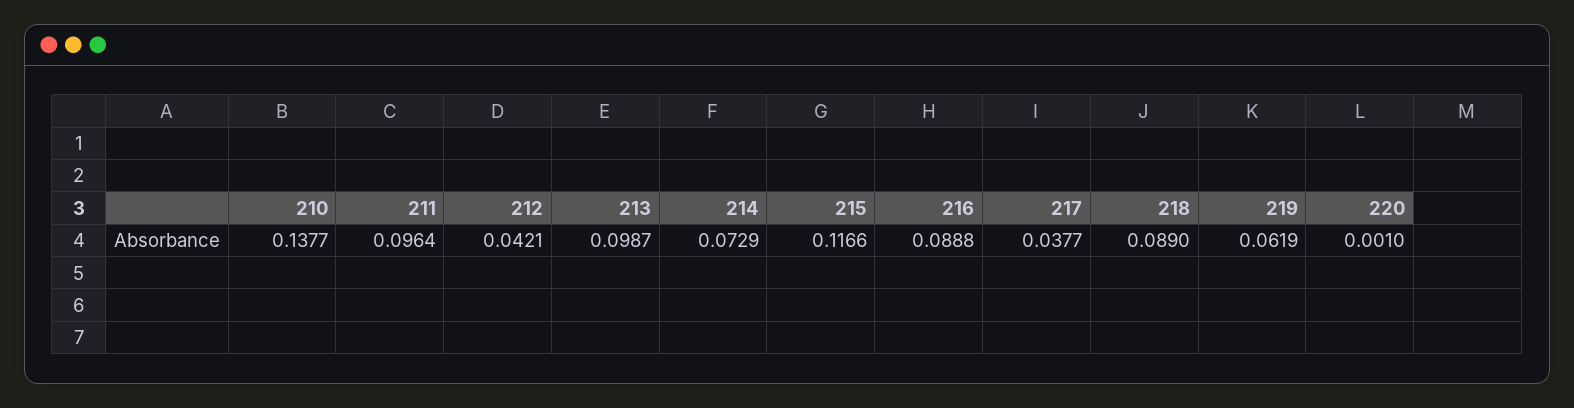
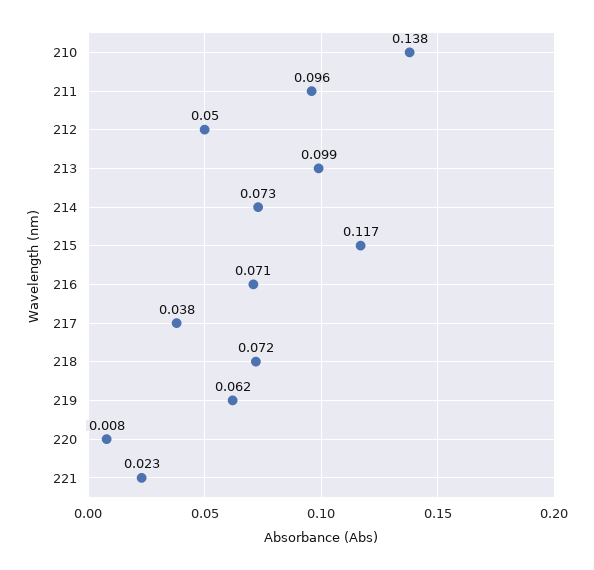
212: 0.0421 -> 0.05
216: 0.0888 -> 0.071
218: 0.089 -> 0.072
220: 0.001 -> 0.008
221: none -> 0.023

